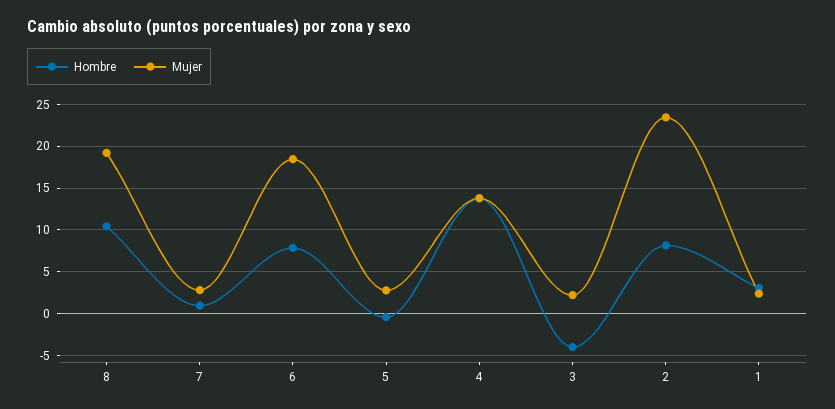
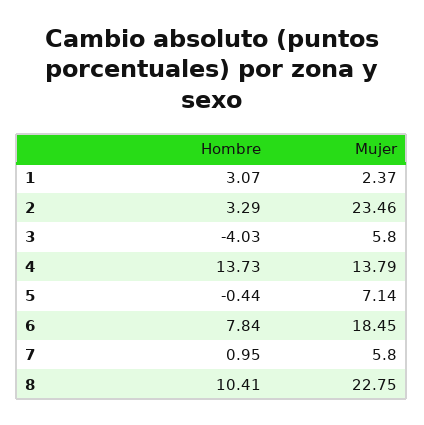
Mujer, 8: 19 -> 22.75
Mujer, 7: 3 -> 5.8
Mujer, 5: 3 -> 7.14
Mujer, 3: 2 -> 5.8
Hombre, 2: 8 -> 3.29

